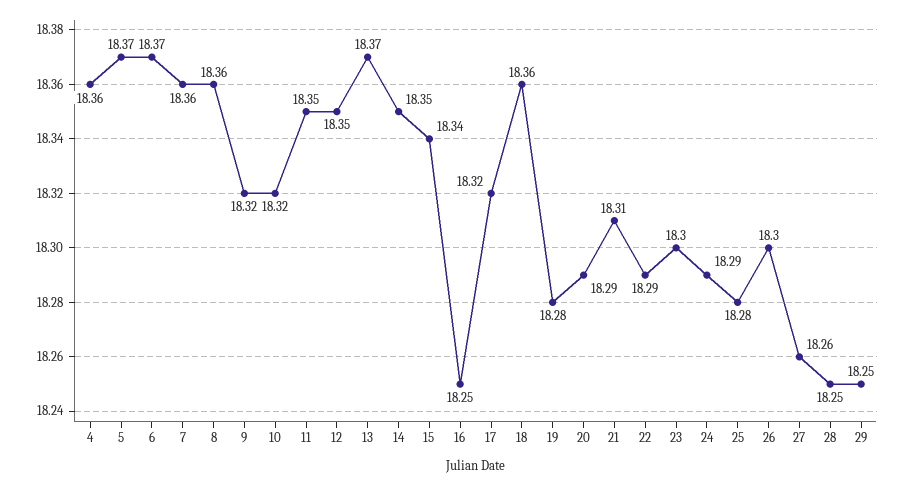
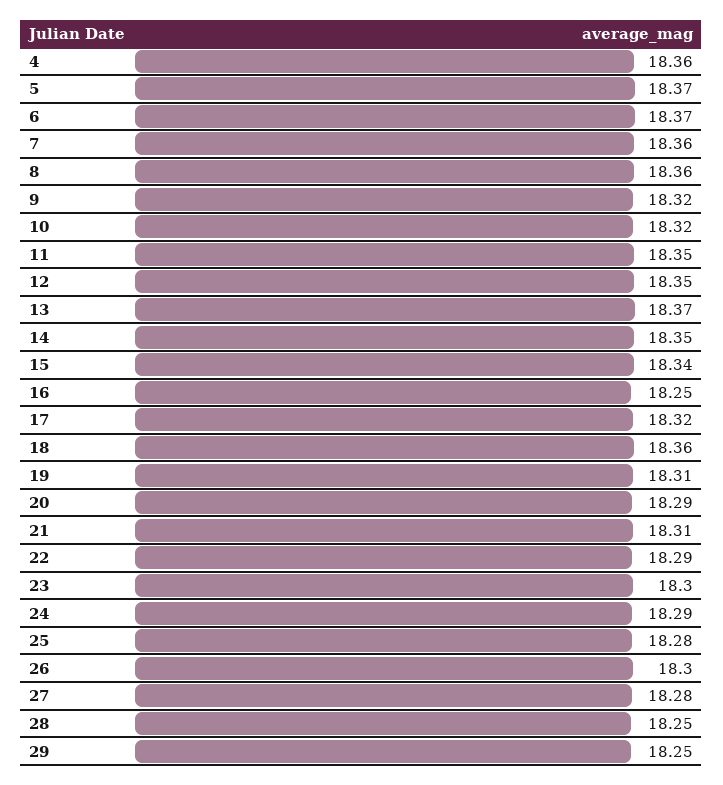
19: 18.28 -> 18.31
27: 18.26 -> 18.28

